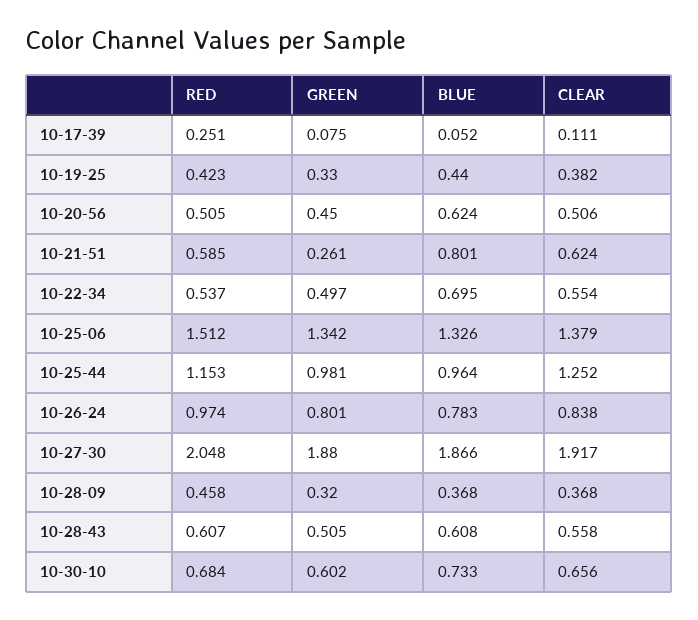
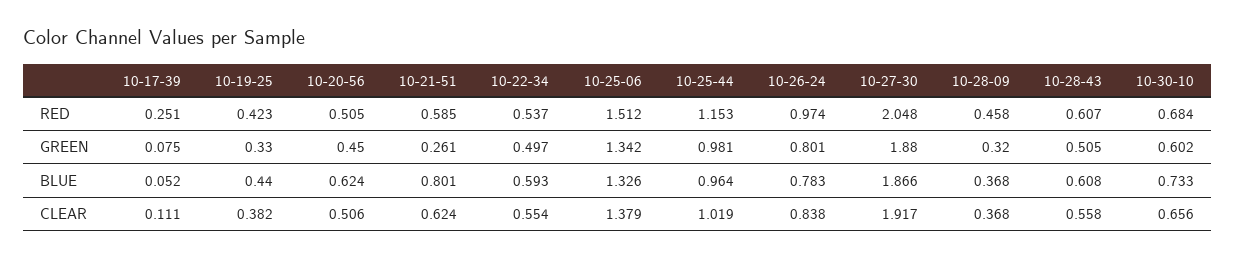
BLUE, 10-22-34: 0.695 -> 0.593
CLEAR, 10-25-44: 1.252 -> 1.019

